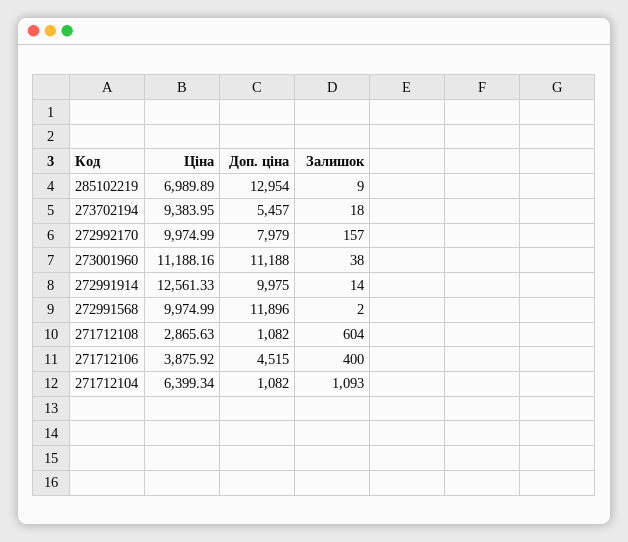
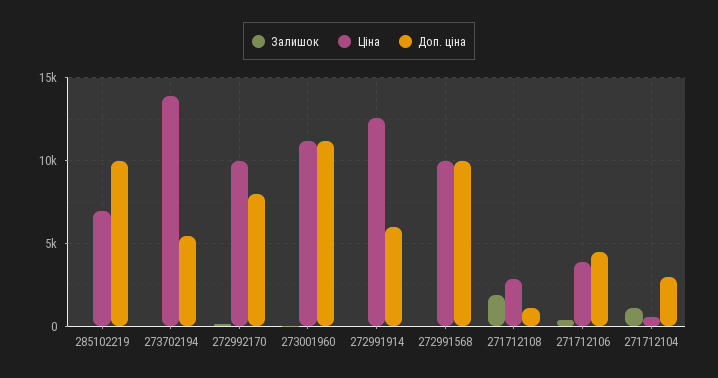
Доп. ціна, 285102219: 12954 -> 10000
Ціна, 273702194: 9383.95 -> 14000
Доп. ціна, 272991914: 9975 -> 6000
Доп. ціна, 272991568: 11896 -> 10000
Залишок, 271712108: 604 -> 2000
Ціна, 271712104: 6399.34 -> 500
Доп. ціна, 271712104: 1082 -> 3000

